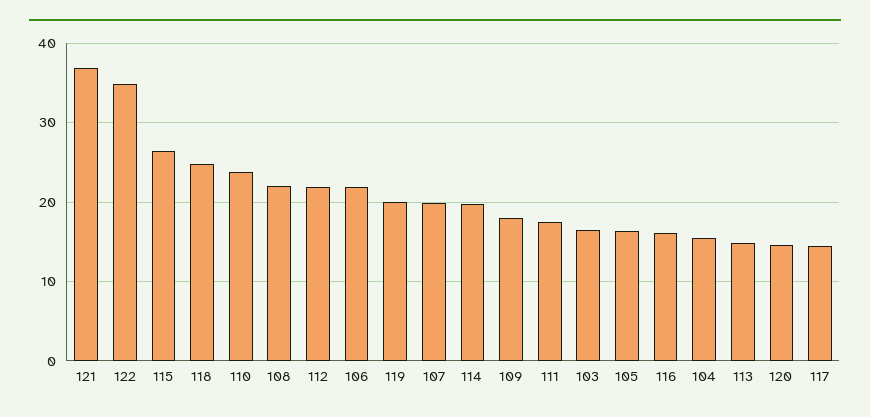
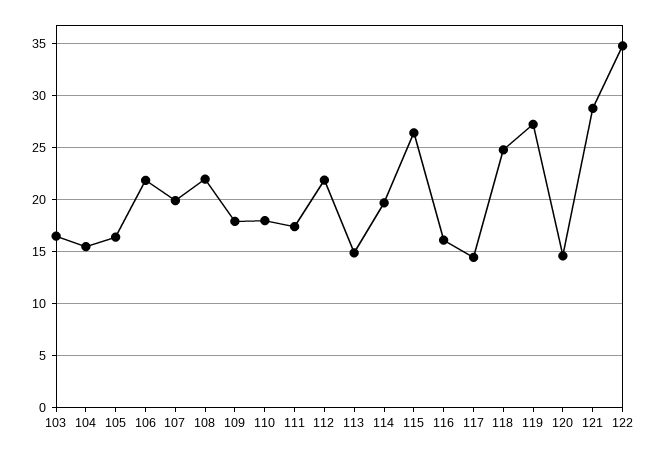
121: 37 -> 29
110: 24 -> 18
119: 20 -> 27

